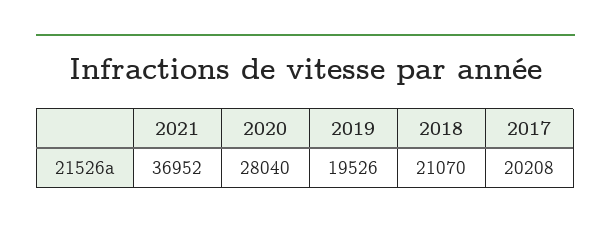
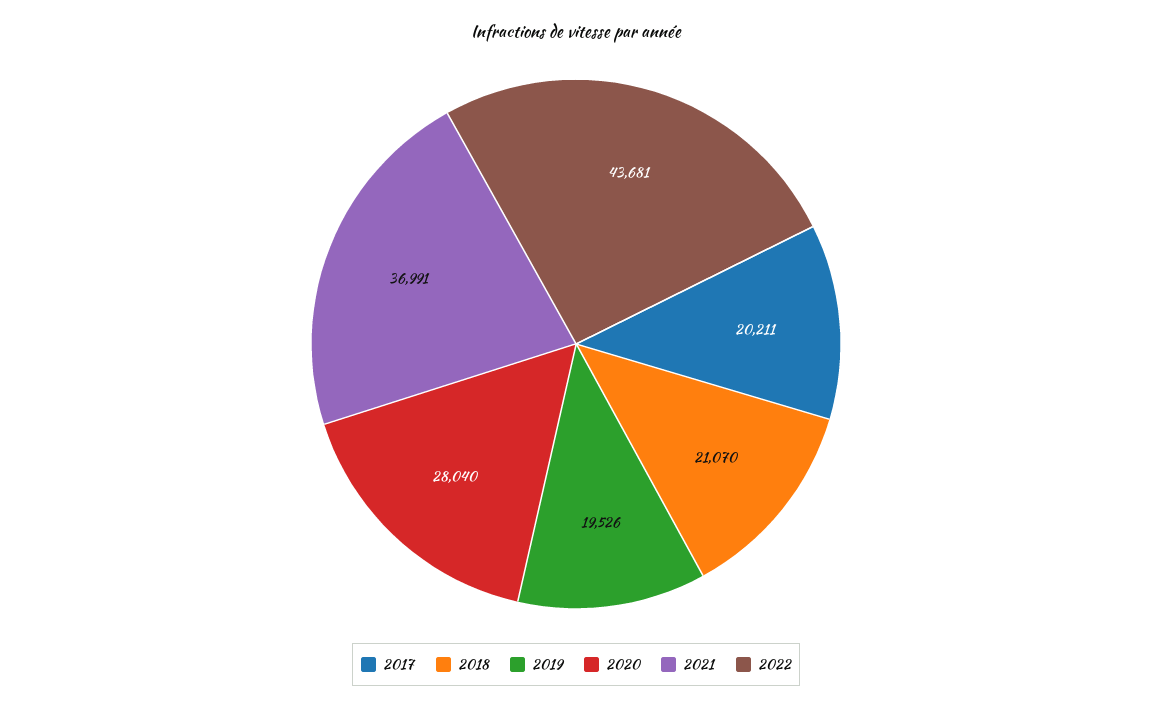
2021: 36952 -> 36991
2017: 20208 -> 20211
2022: none -> 43681

